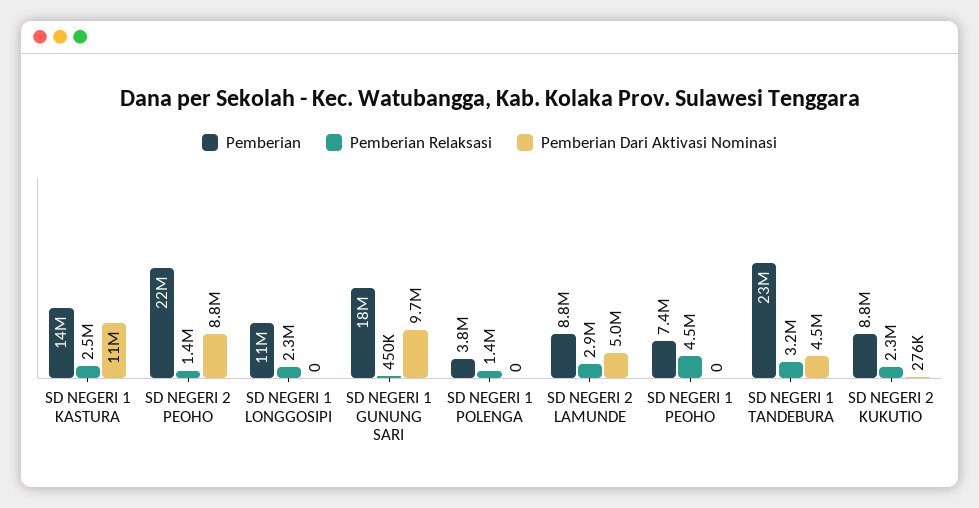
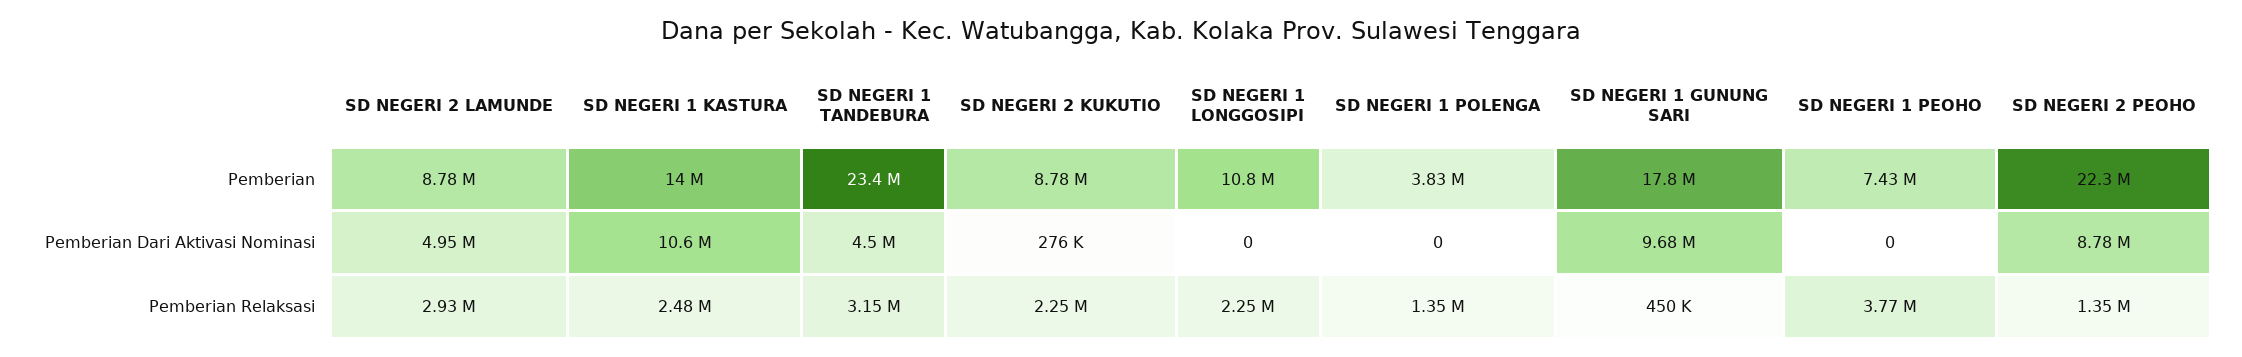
Pemberian Relaksasi, SD NEGERI 1 PEOHO: 4500000 -> 3770000

